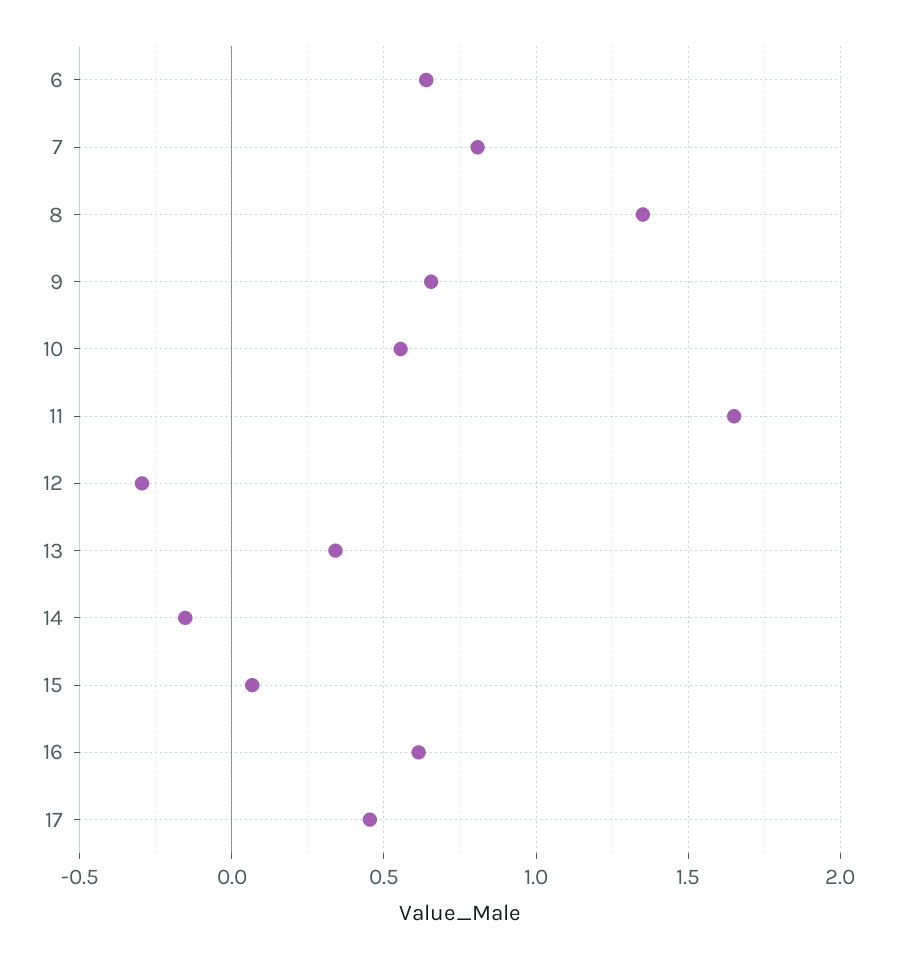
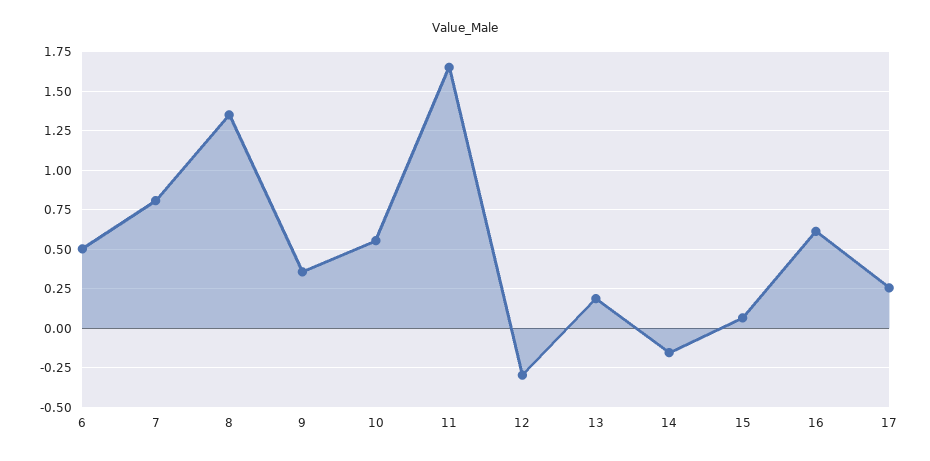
6: 0.65 -> 0.5
9: 0.65 -> 0.35
13: 0.35 -> 0.2
17: 0.45 -> 0.25

